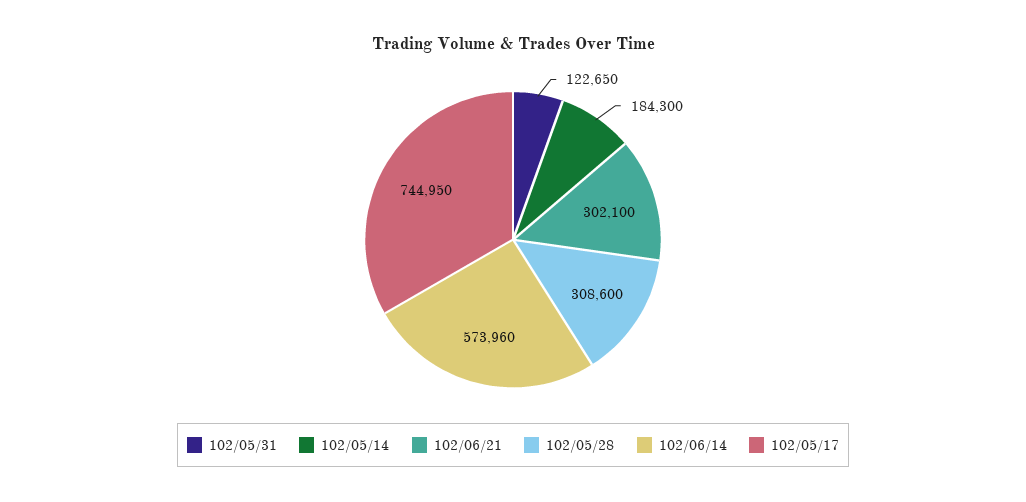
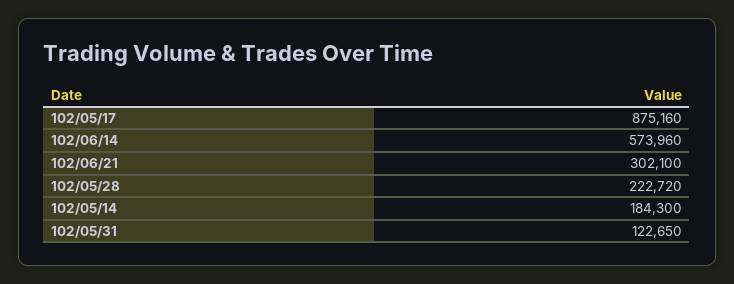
102/05/28: 308600 -> 222720
102/05/17: 744950 -> 875160

